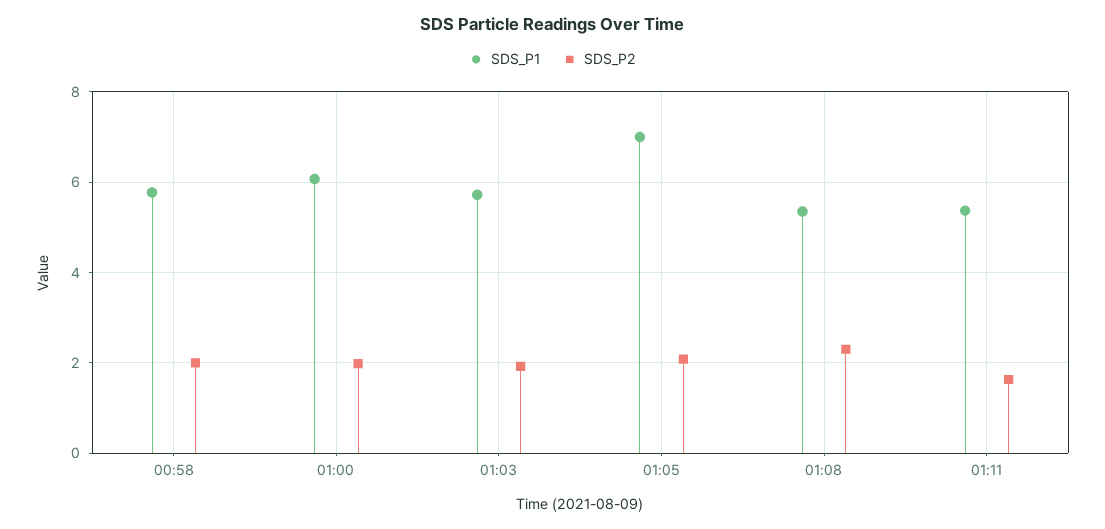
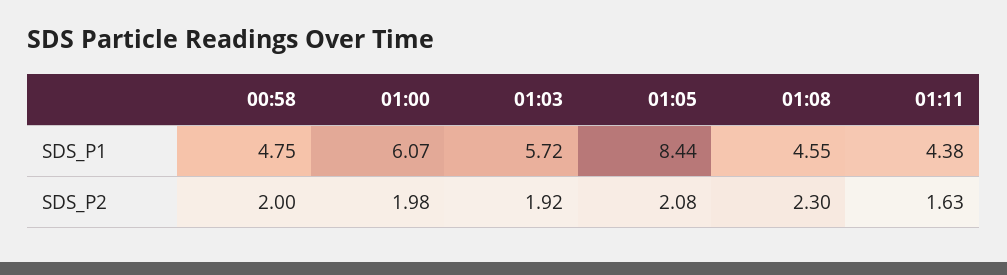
SDS_P1, 00:58: 5.8 -> 4.75
SDS_P1, 01:05: 7 -> 8.44
SDS_P1, 01:08: 5.4 -> 4.55
SDS_P1, 01:11: 5.4 -> 4.38

